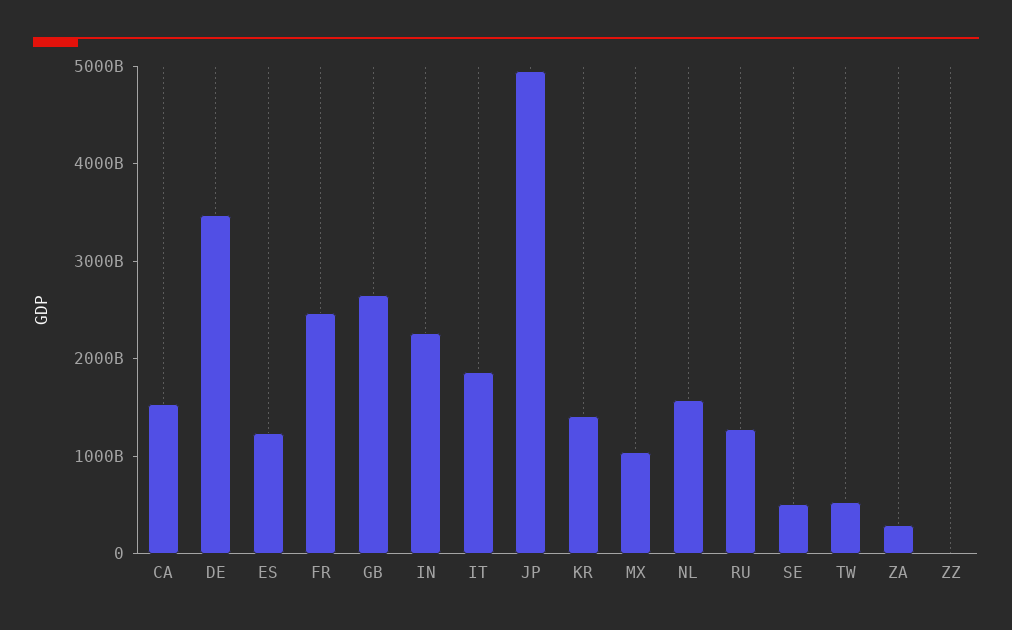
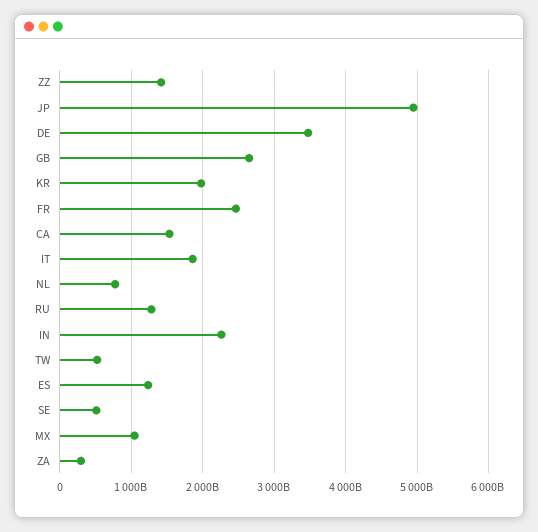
KR: 1400000000000 -> 2000000000000
NL: 1600000000000 -> 800000000000
ZZ: 0 -> 1400000000000

